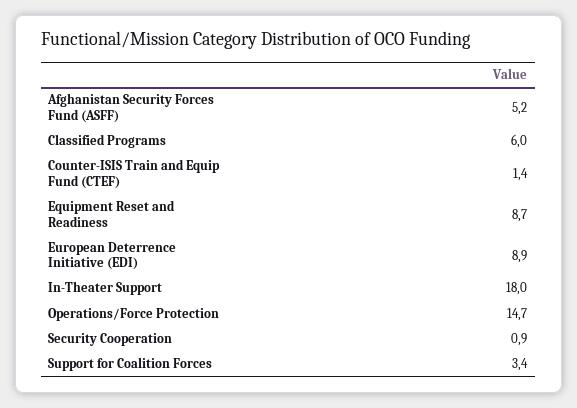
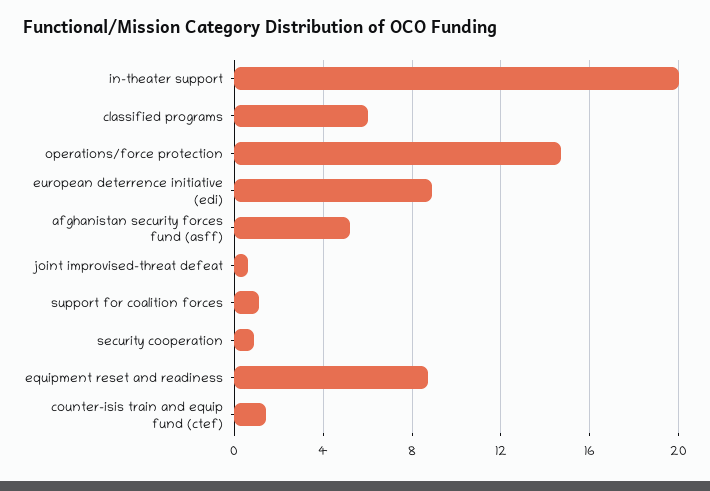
In-Theater Support: 18 -> 20
Support for Coalition Forces: 3.4 -> 1
joint improvised-threat defeat: none -> 0.5

